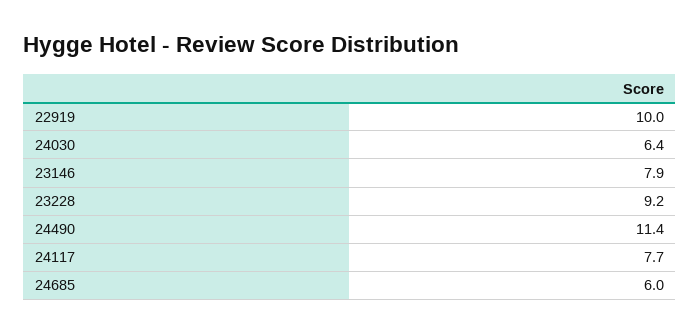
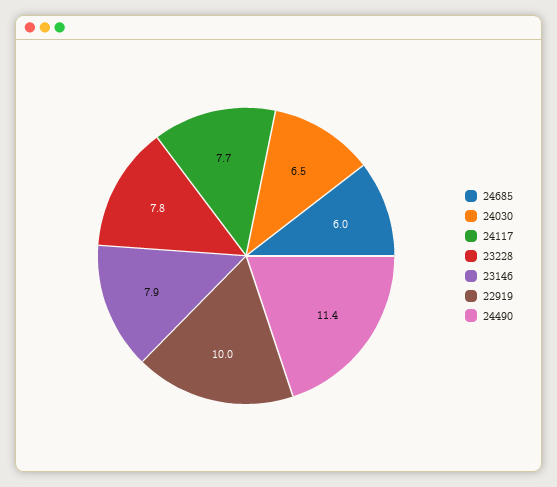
24030: 6.4 -> 6.5
23228: 9.2 -> 7.8

